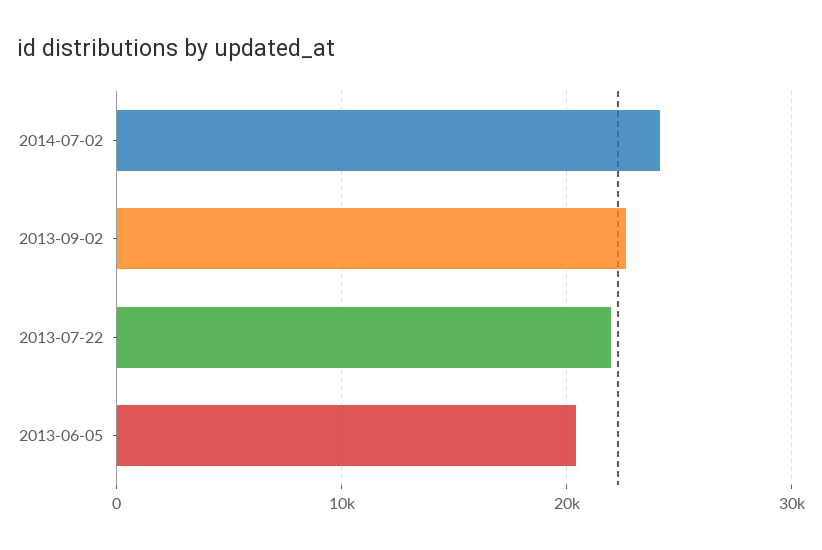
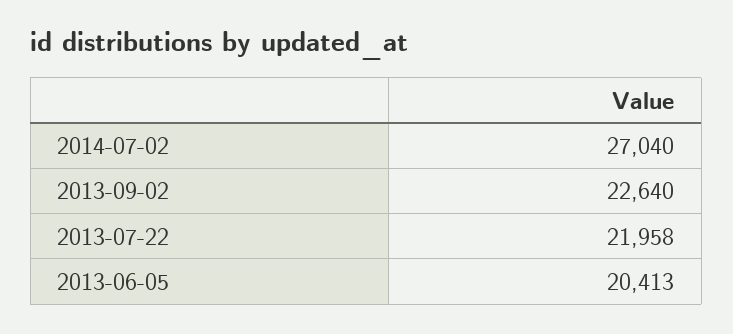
2014-07-02: 24000 -> 27040

